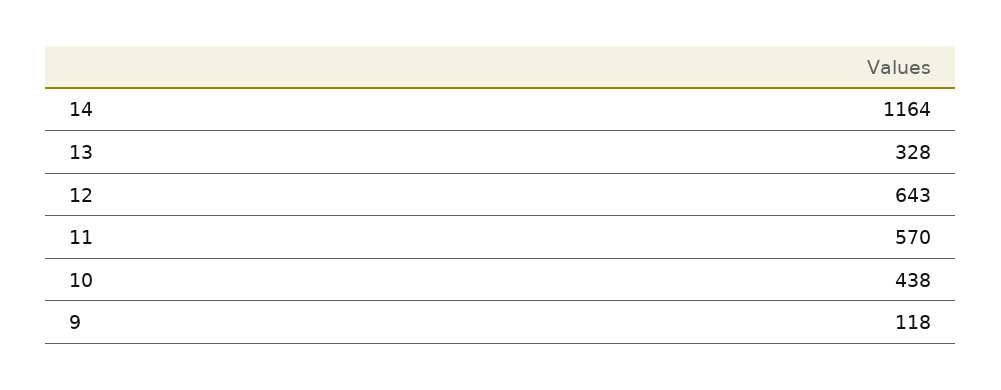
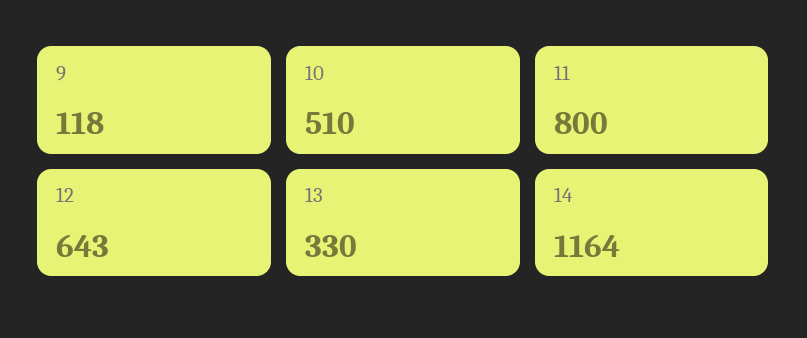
13: 328 -> 330
11: 570 -> 800
10: 438 -> 510

